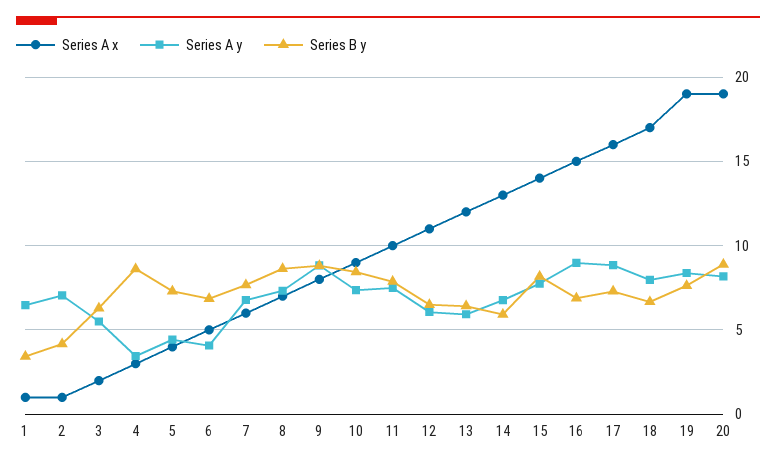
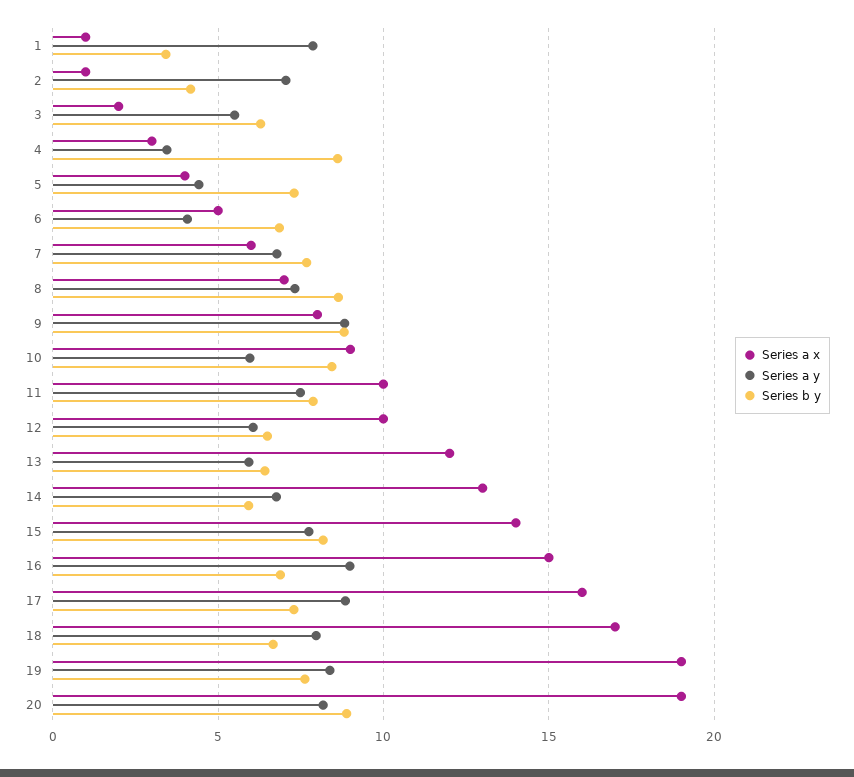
Series A y, 1: 6.5 -> 8
Series A y, 10: 7.5 -> 6
Series A x, 12: 11 -> 10

